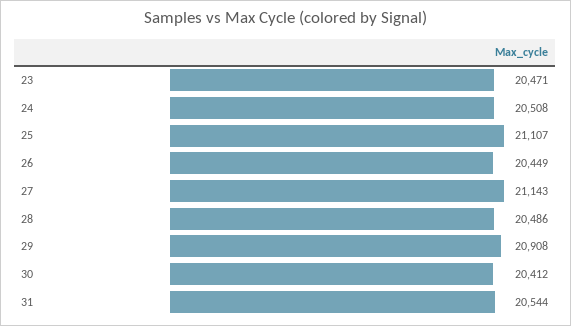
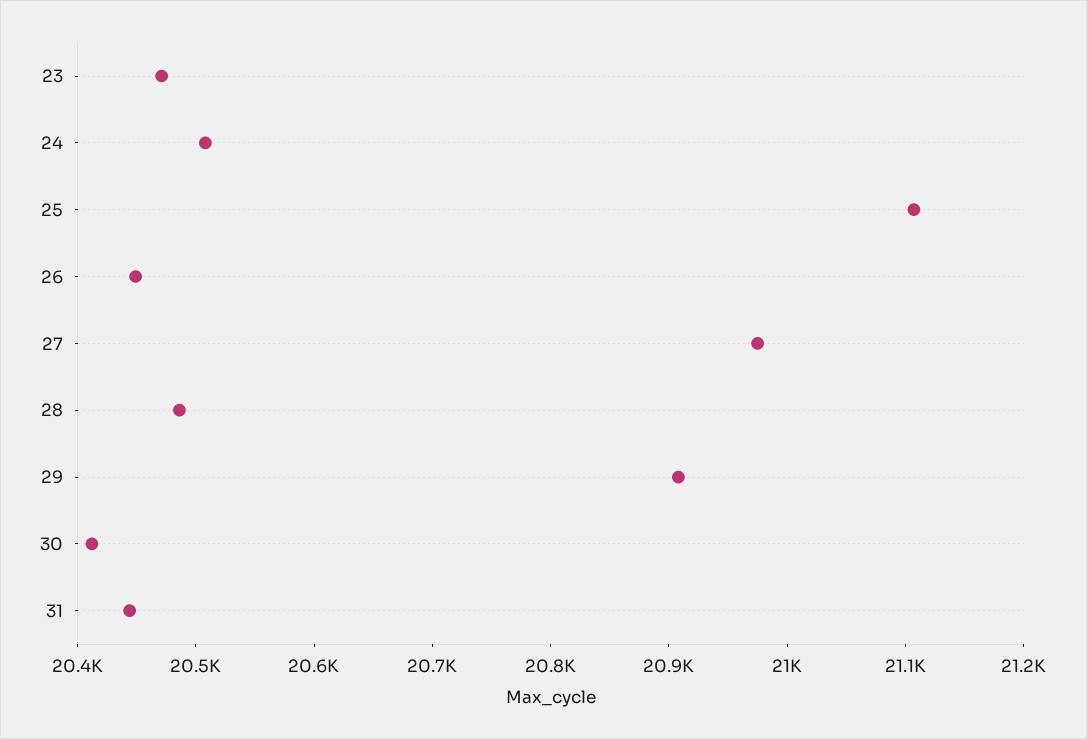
27: 21143 -> 20980
31: 20544 -> 20440

